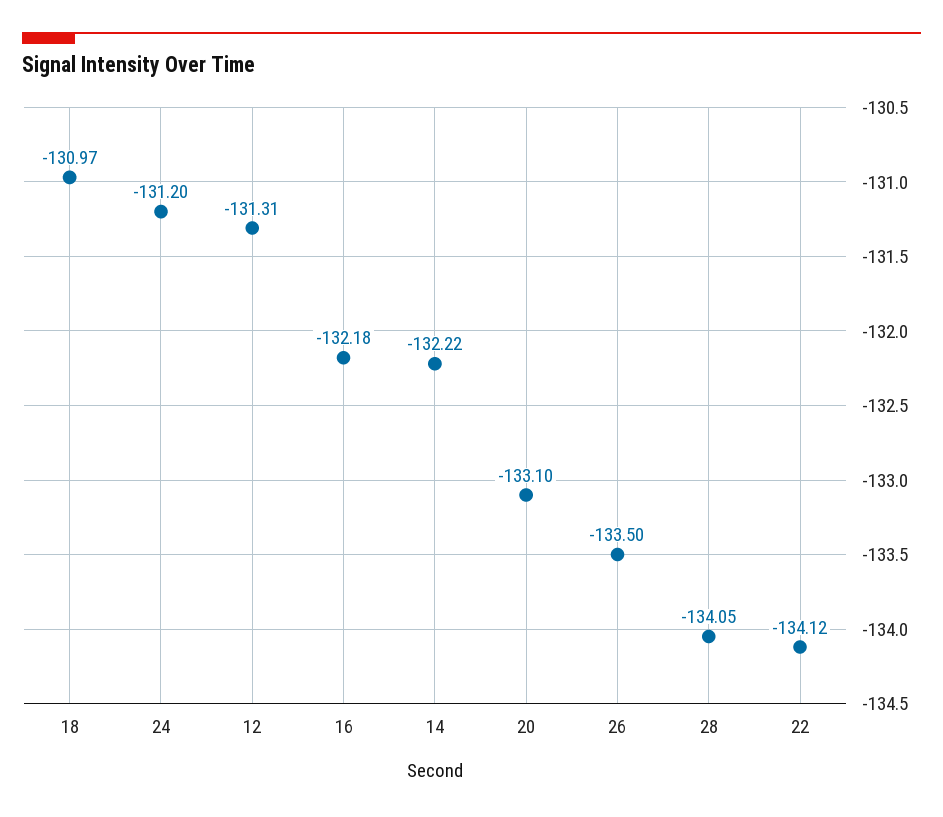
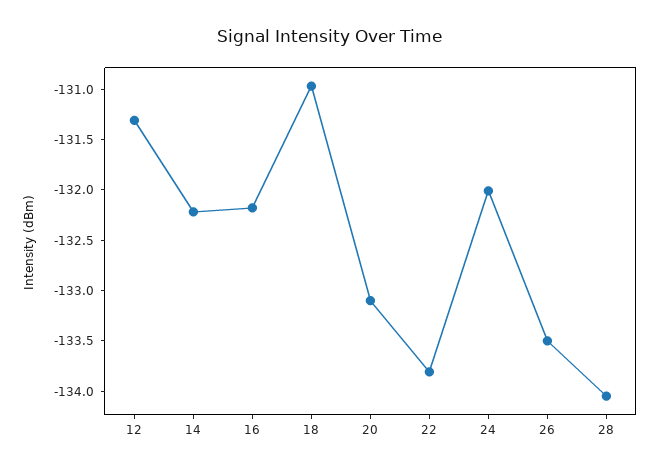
24: -131.2 -> -132
22: -134.12 -> -133.8

